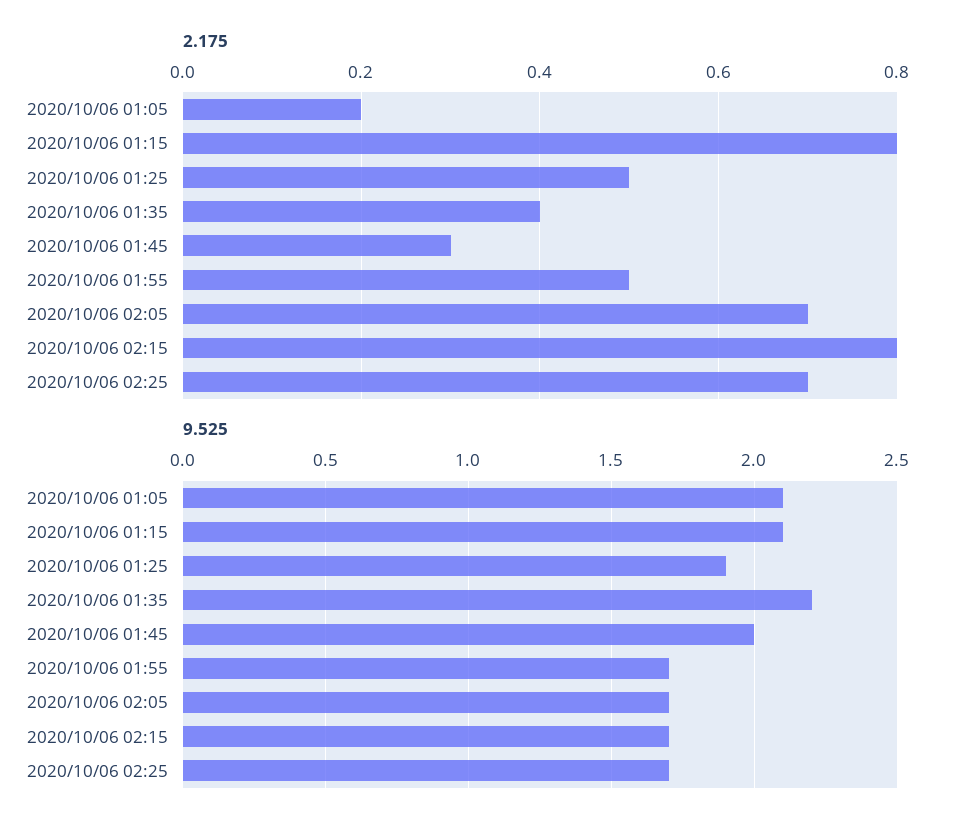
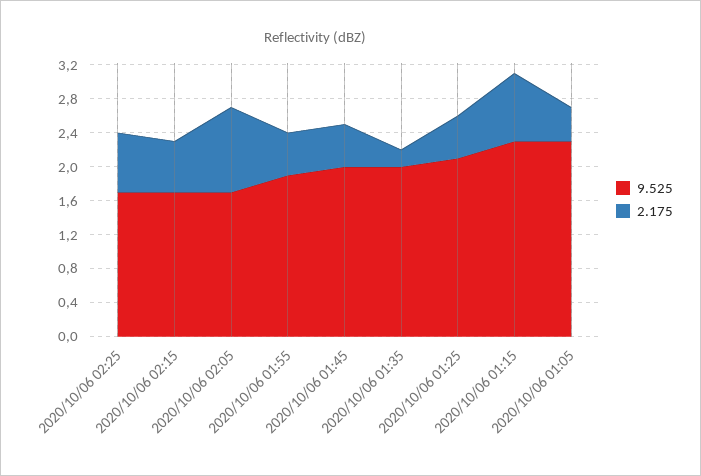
2.175, 2020/10/06 01:05: 0.2 -> 0.4
2.175, 2020/10/06 01:35: 0.4 -> 0.2
2.175, 2020/10/06 01:45: 0.3 -> 0.5
2.175, 2020/10/06 02:05: 0.7 -> 1
2.175, 2020/10/06 02:15: 0.8 -> 0.6
9.525, 2020/10/06 01:05: 2.1 -> 2.3
9.525, 2020/10/06 01:15: 2.1 -> 2.3
9.525, 2020/10/06 01:25: 1.9 -> 2.1
9.525, 2020/10/06 01:35: 2.2 -> 2
9.525, 2020/10/06 01:55: 1.7 -> 1.9

